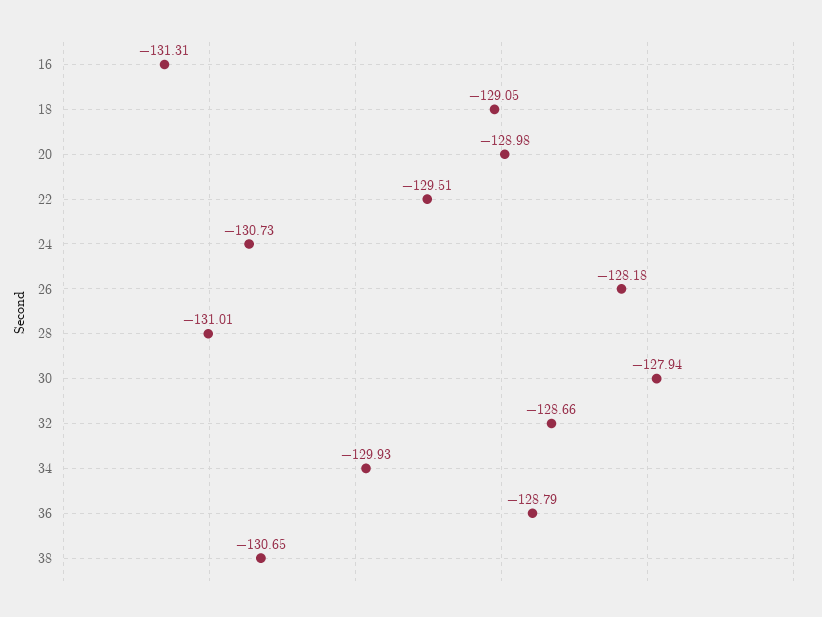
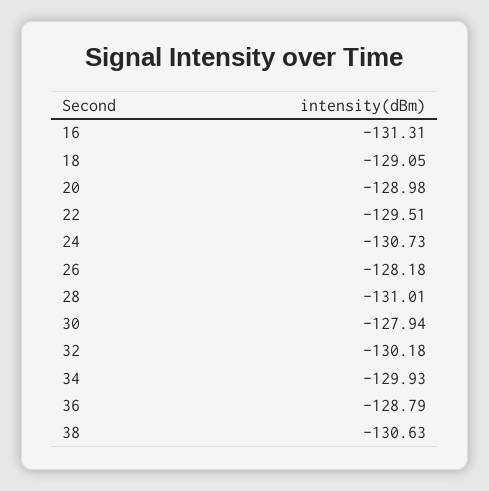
32: -128.66 -> -130.18
38: -130.65 -> -130.63

